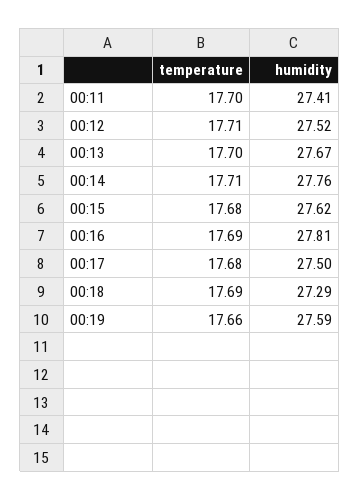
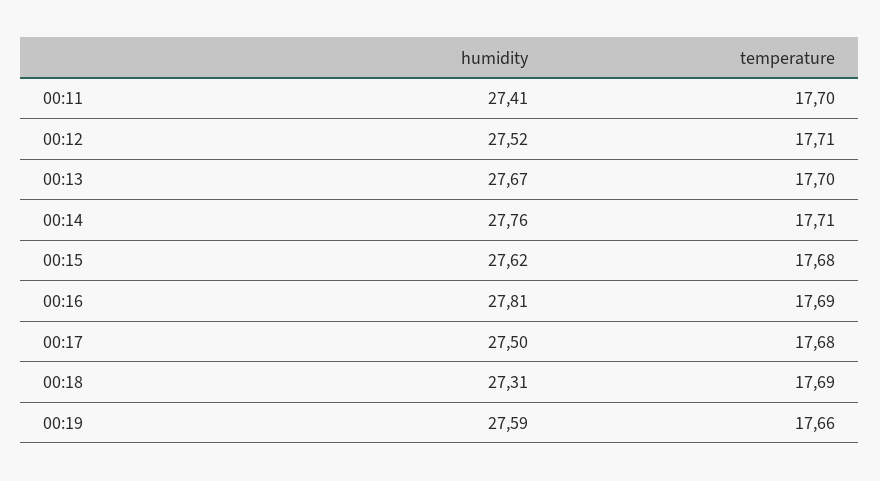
humidity, 00:18: 27.29 -> 27.31

